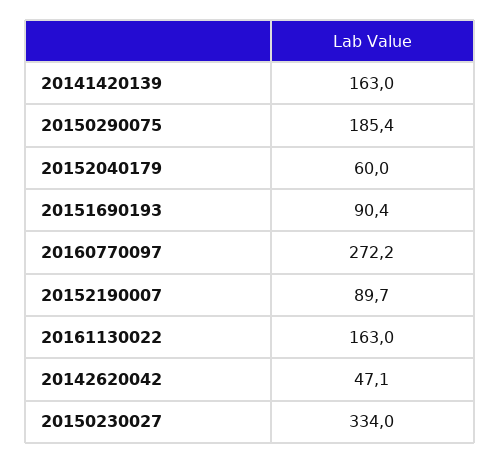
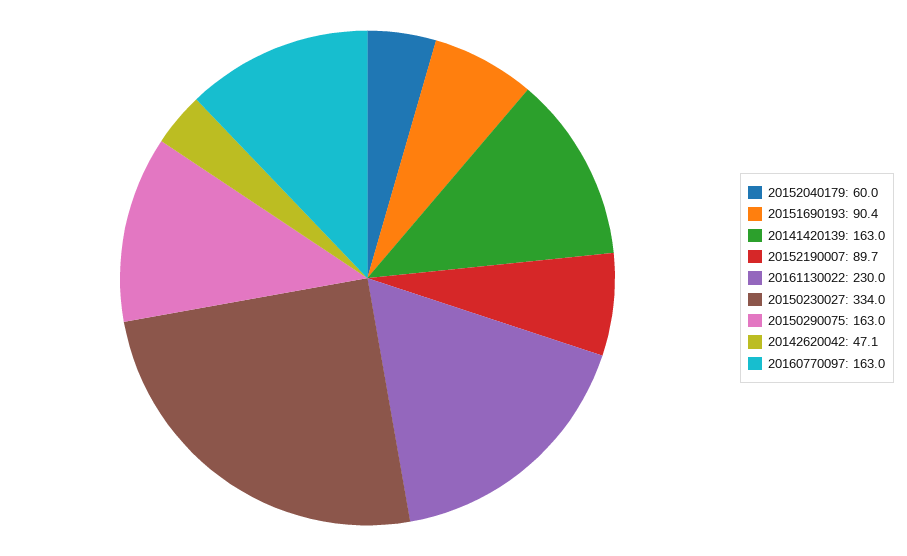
20150290075: 185.4 -> 163
20160770097: 272.2 -> 163
20161130022: 163 -> 230

